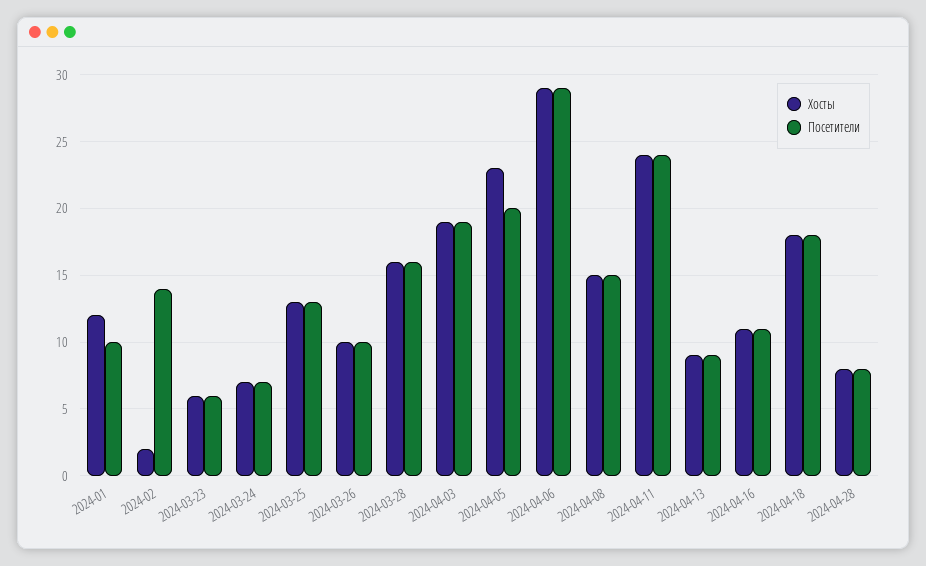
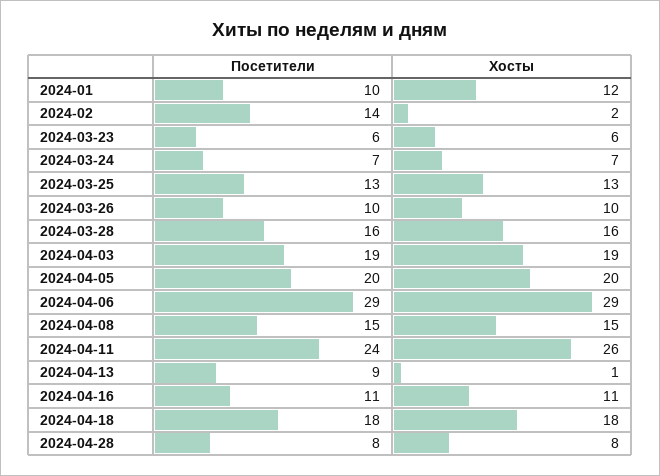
Хосты, 2024-04-05: 23 -> 20
Хосты, 2024-04-11: 24 -> 26
Хосты, 2024-04-13: 9 -> 1

